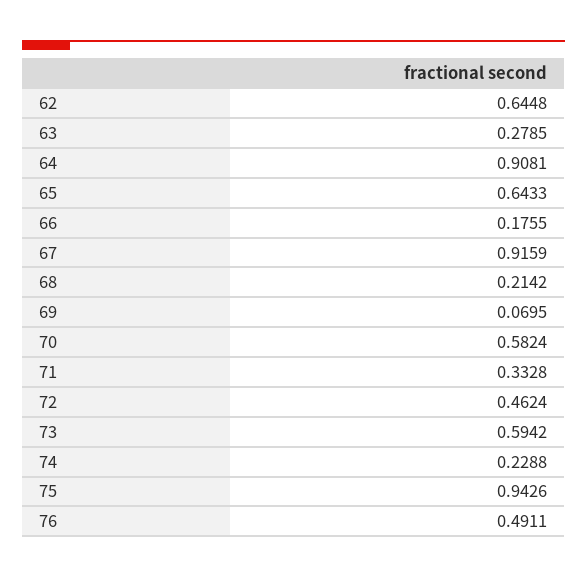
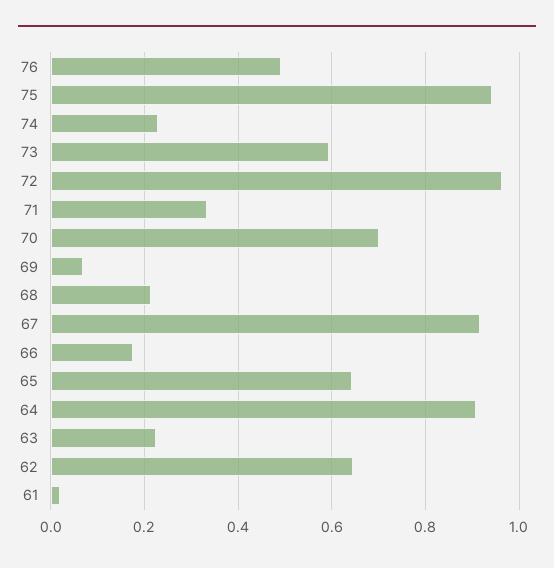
63: 0.2785 -> 0.22
70: 0.5824 -> 0.7
72: 0.4624 -> 0.96
61: none -> 0.02

